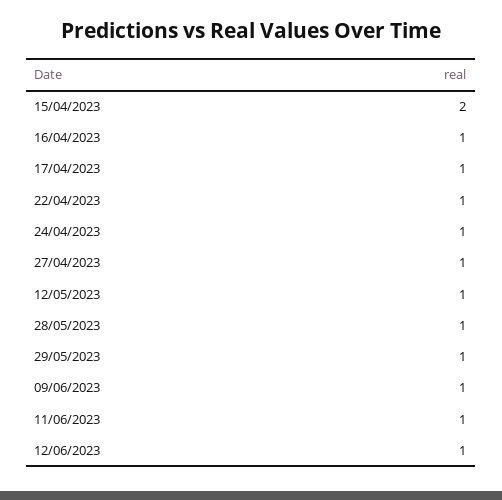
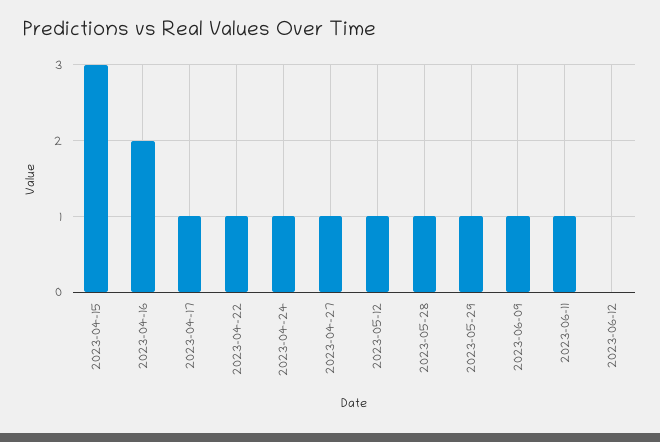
15/04/2023: 2 -> 3
16/04/2023: 1 -> 2
12/06/2023: 1 -> 0

